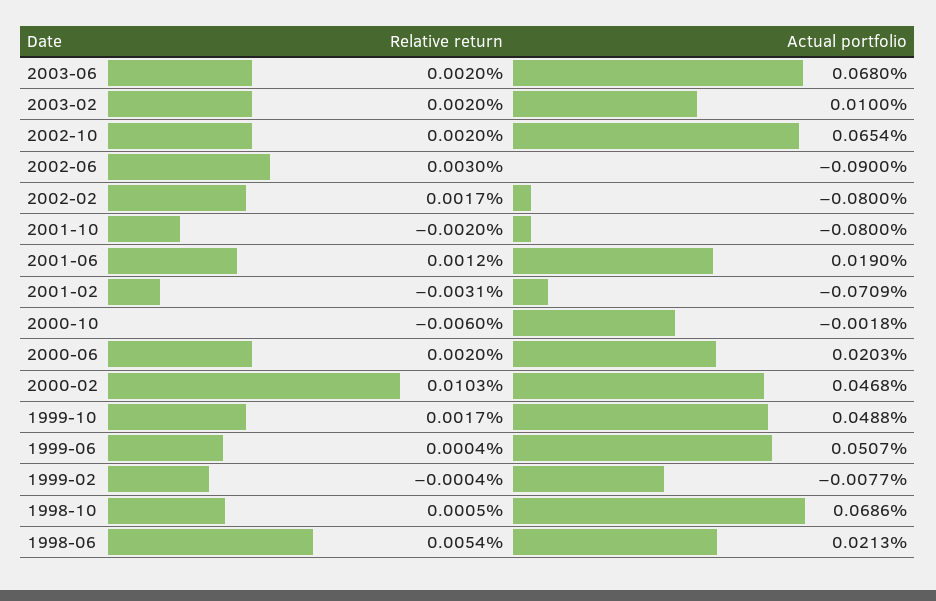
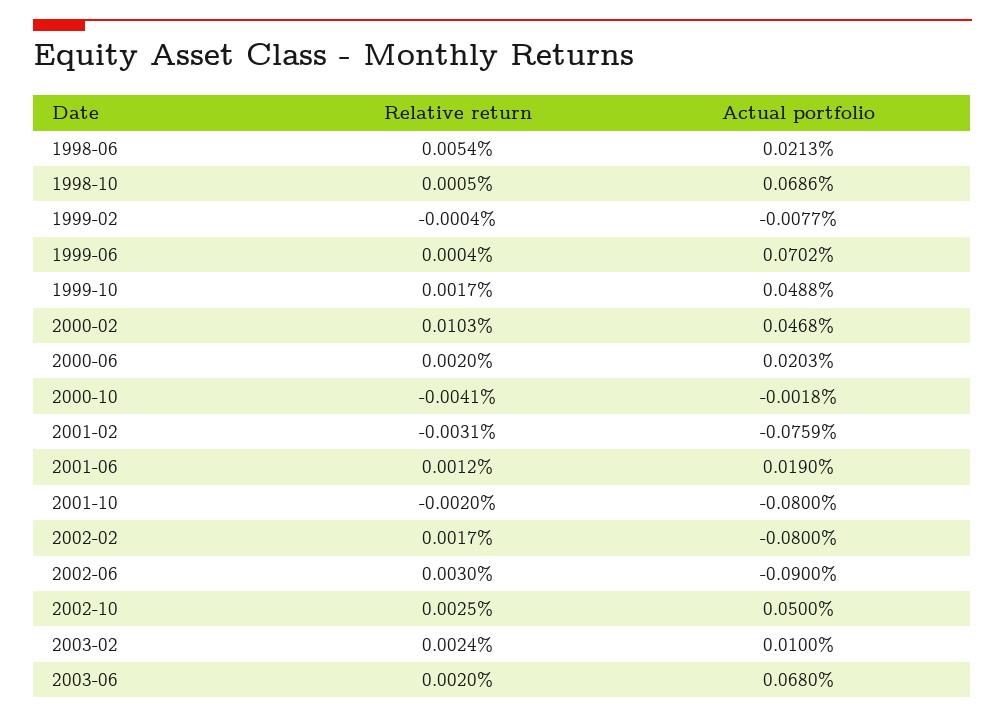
Relative return, 2003-02: 0.002 -> 0.0024
Relative return, 2002-10: 0.002 -> 0.0025
Actual portfolio, 2002-10: 0.0654 -> 0.05
Actual portfolio, 2001-02: -0.0709 -> -0.0759
Relative return, 2000-10: -0.006 -> -0.0041
Actual portfolio, 1999-06: 0.0507 -> 0.0702

